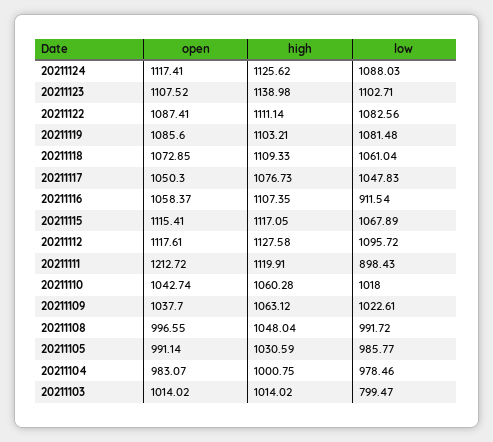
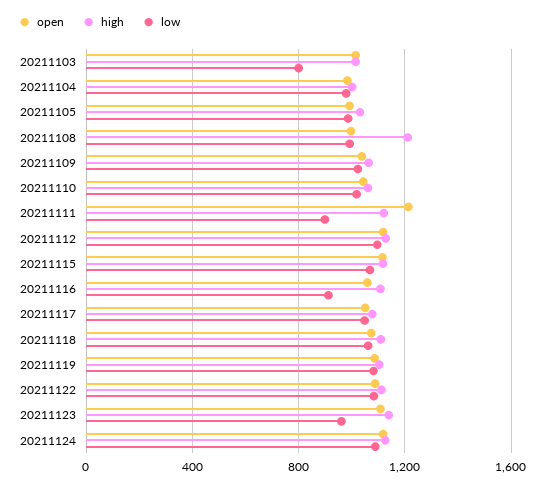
low, 20211123: 1102.71 -> 950
high, 20211108: 1048.04 -> 1200

